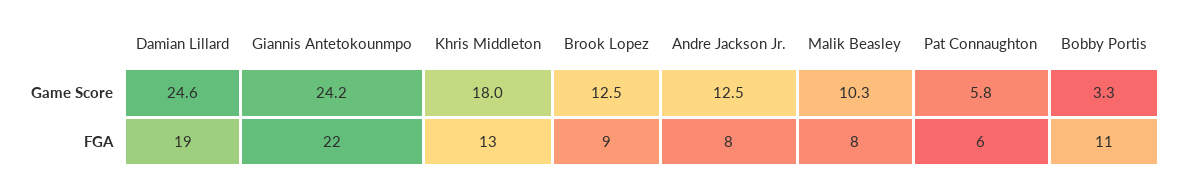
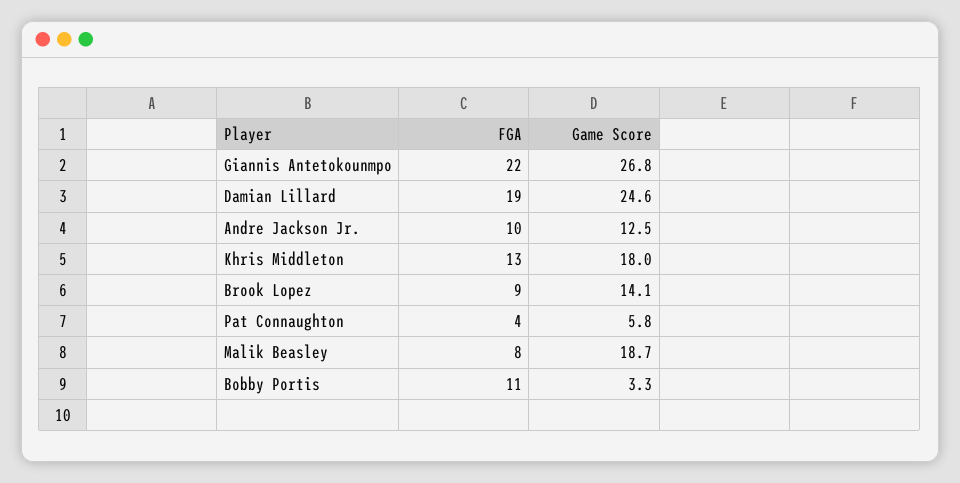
Giannis Antetokounmpo, Game Score: 24.2 -> 26.8
Brook Lopez, Game Score: 12.5 -> 14.1
Malik Beasley, Game Score: 10.3 -> 18.7
Andre Jackson Jr., FGA: 8 -> 10
Pat Connaughton, FGA: 6 -> 4

